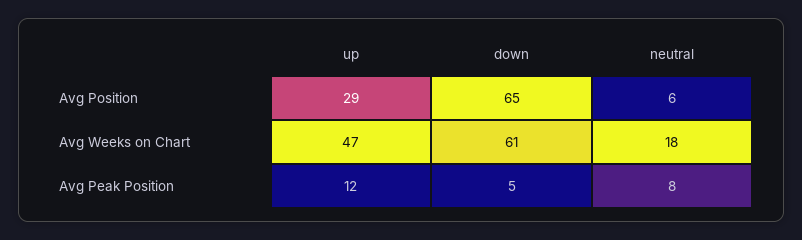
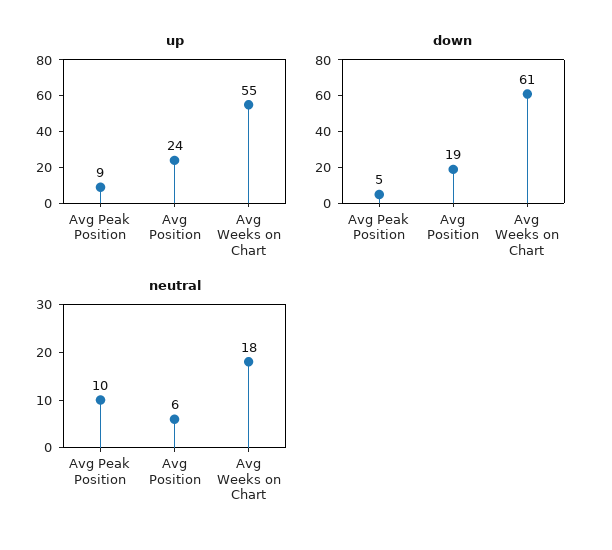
up, Avg Position: 29 -> 24
down, Avg Position: 65 -> 19
up, Avg Weeks on Chart: 47 -> 55
up, Avg Peak Position: 12 -> 9
neutral, Avg Peak Position: 8 -> 10

